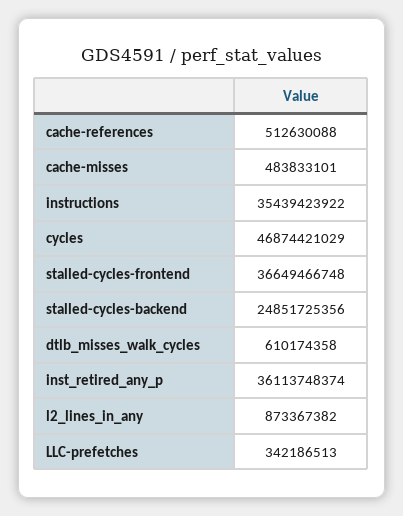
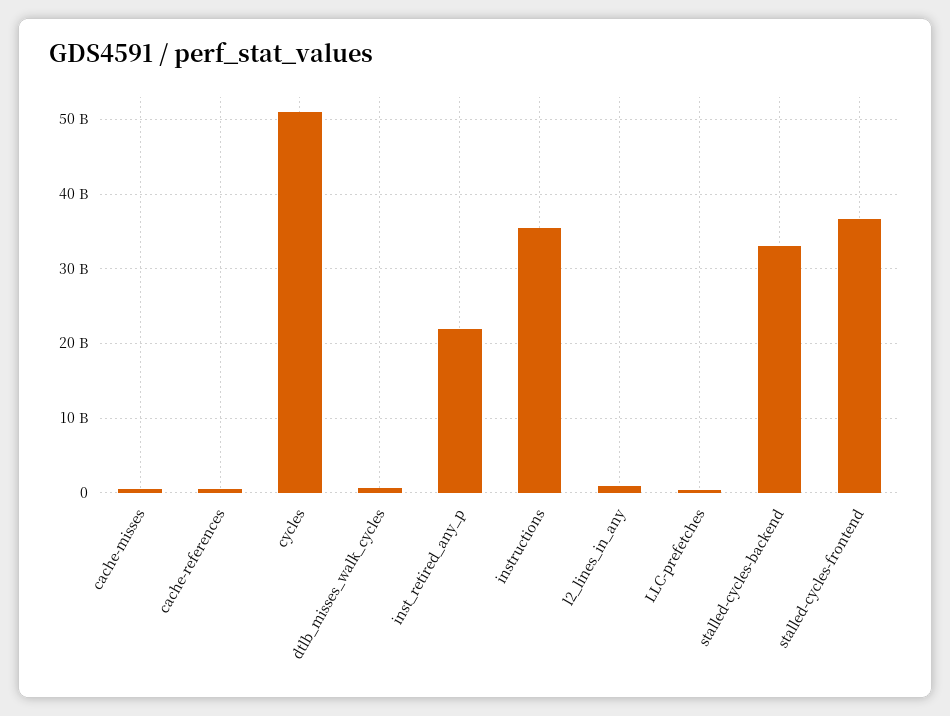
cycles: 46874421029 -> 51000000000
stalled-cycles-backend: 24851725356 -> 33000000000
inst_retired_any_p: 36113748374 -> 22000000000

